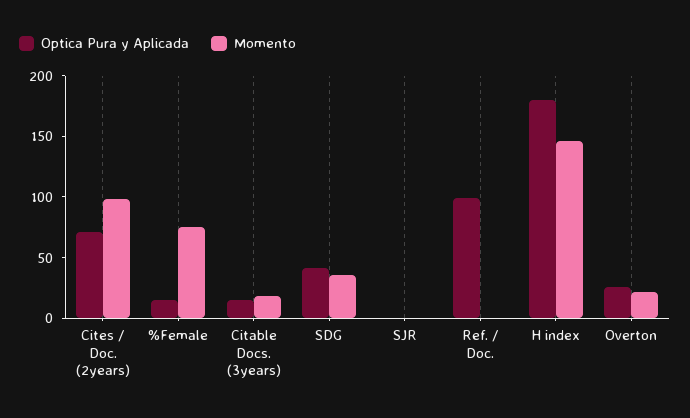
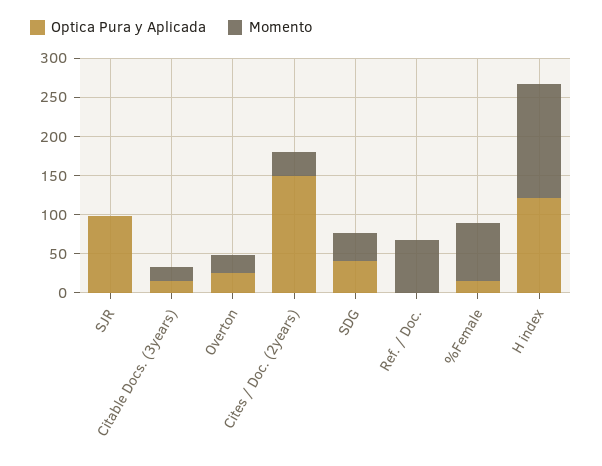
Optica Pura y Aplicada, Cites / Doc. (2years): 70 -> 150
Momento, Cites / Doc. (2years): 100 -> 25
Optica Pura y Aplicada, SJR: 0 -> 100
Optica Pura y Aplicada, Ref. / Doc.: 100 -> 0
Momento, Ref. / Doc.: 0 -> 75
Optica Pura y Aplicada, H index: 180 -> 125

